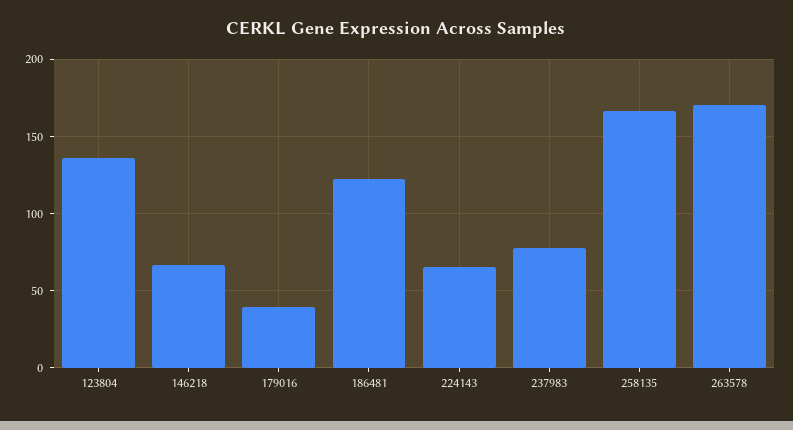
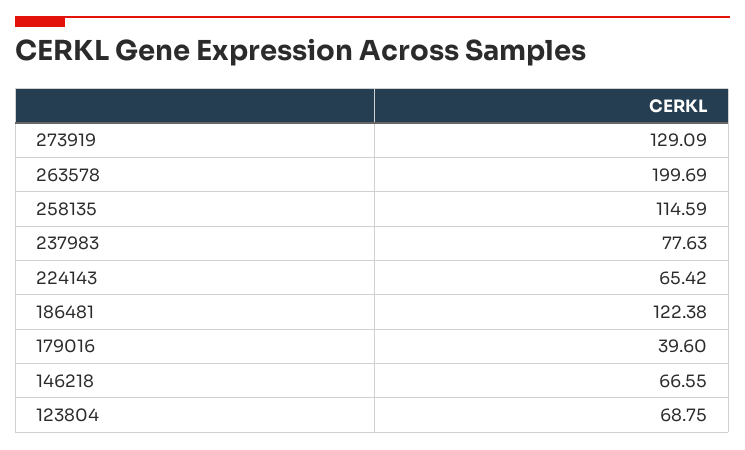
123804: 135 -> 68.75
258135: 165 -> 114.59
263578: 170 -> 199.69
273919: none -> 129.09

